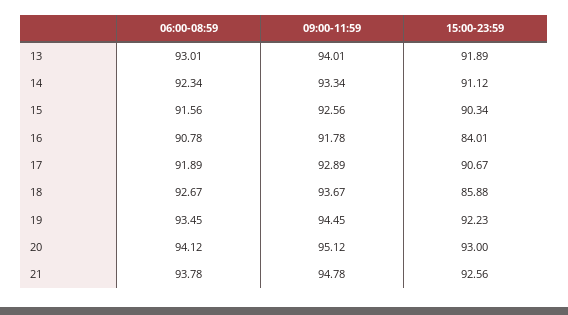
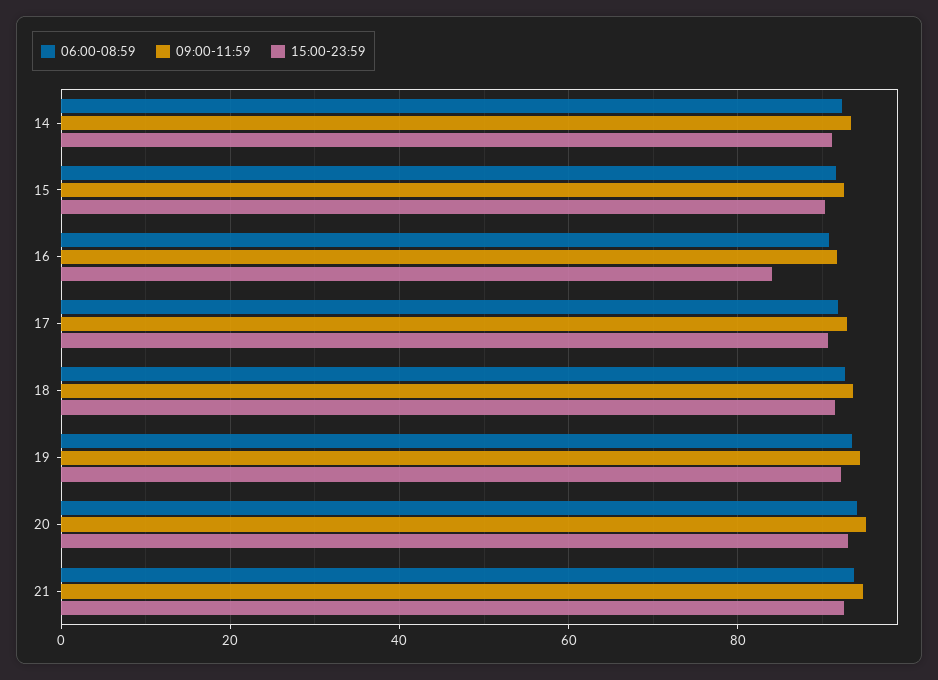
06:00-08:59, 13: 93.01 -> none
09:00-11:59, 13: 94.01 -> none
15:00-23:59, 13: 91.89 -> none
15:00-23:59, 18: 85.88 -> 92

